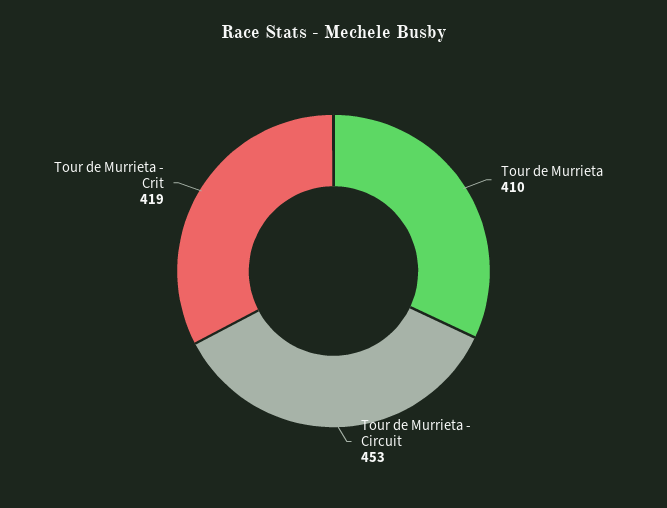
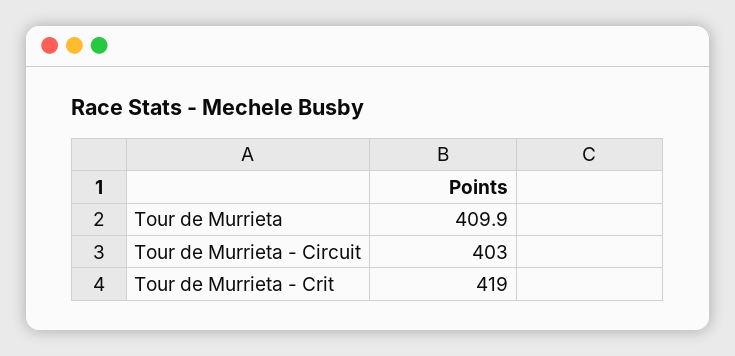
Tour de Murrieta - Circuit: 453 -> 403

